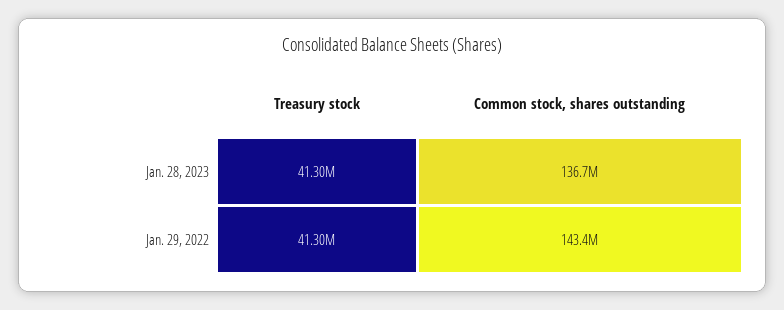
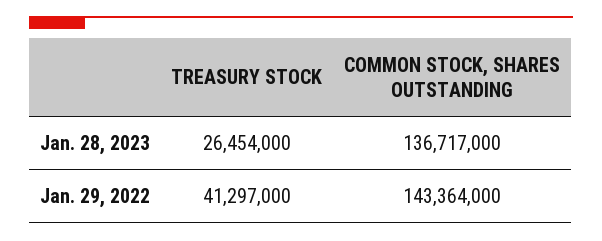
Treasury stock, Jan. 28, 2023: 41300000 -> 26454000

